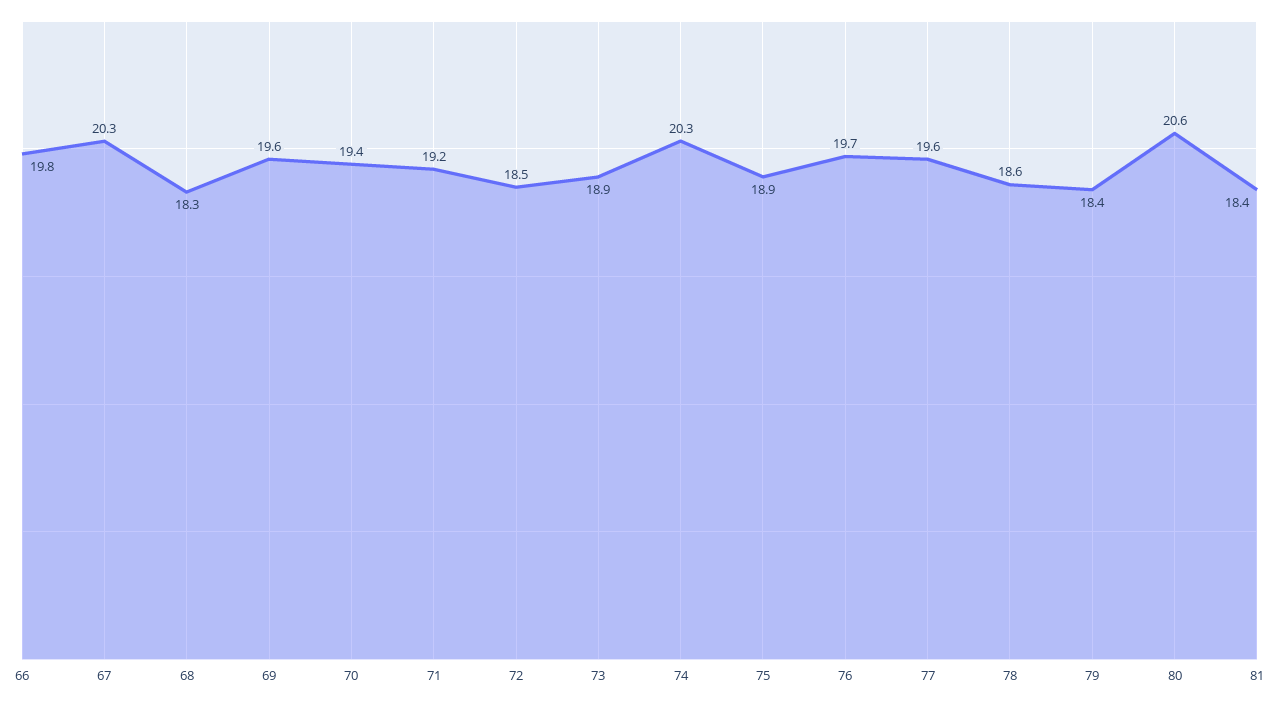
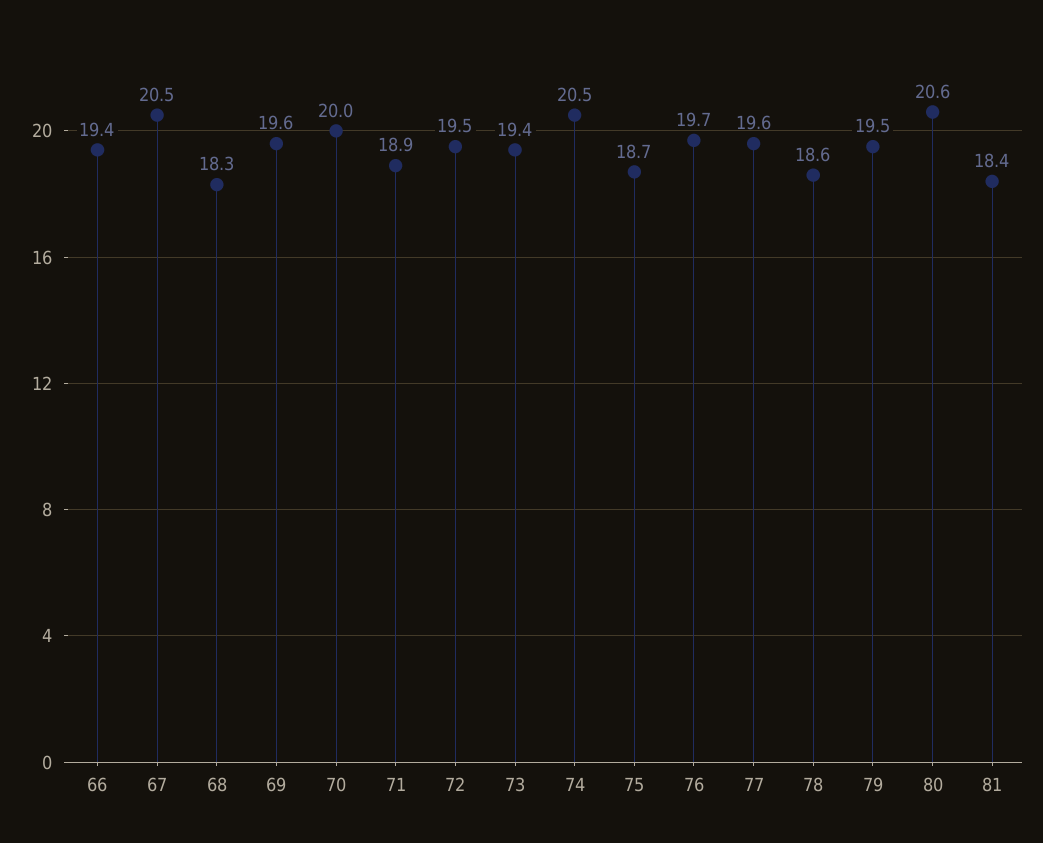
66: 19.8 -> 19.4
67: 20.3 -> 20.5
70: 19.4 -> 20
71: 19.2 -> 18.9
72: 18.5 -> 19.5
73: 18.9 -> 19.4
74: 20.3 -> 20.5
75: 18.9 -> 18.7
79: 18.4 -> 19.5

